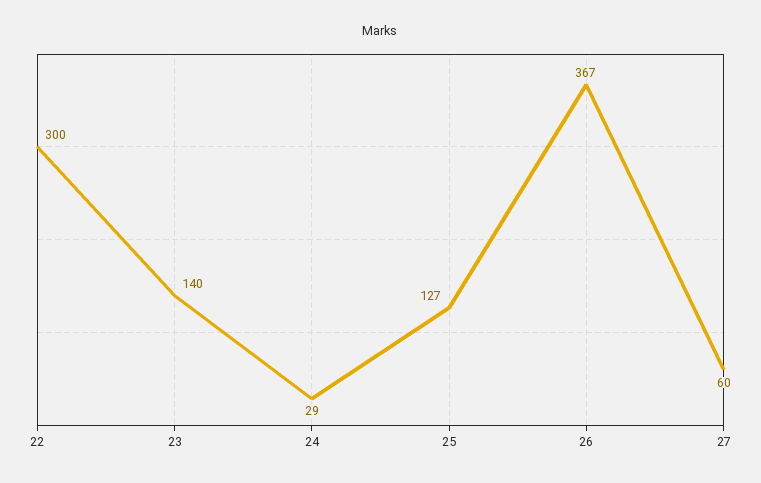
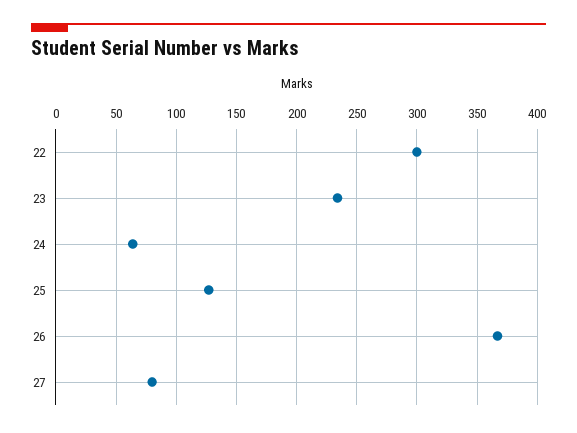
23: 140 -> 235
24: 29 -> 65
27: 60 -> 80

